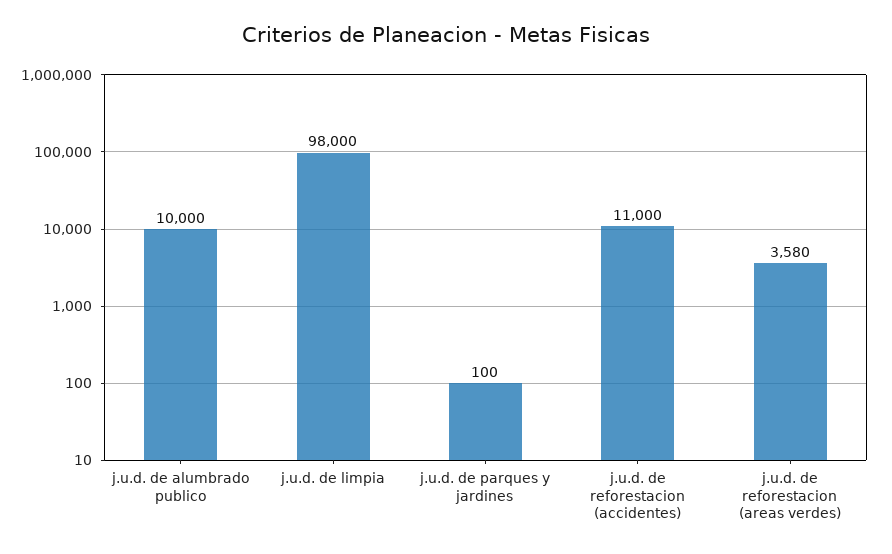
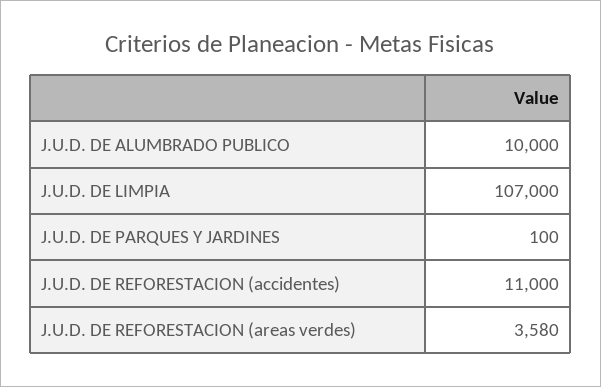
j.u.d. de limpia: 98000 -> 107000

